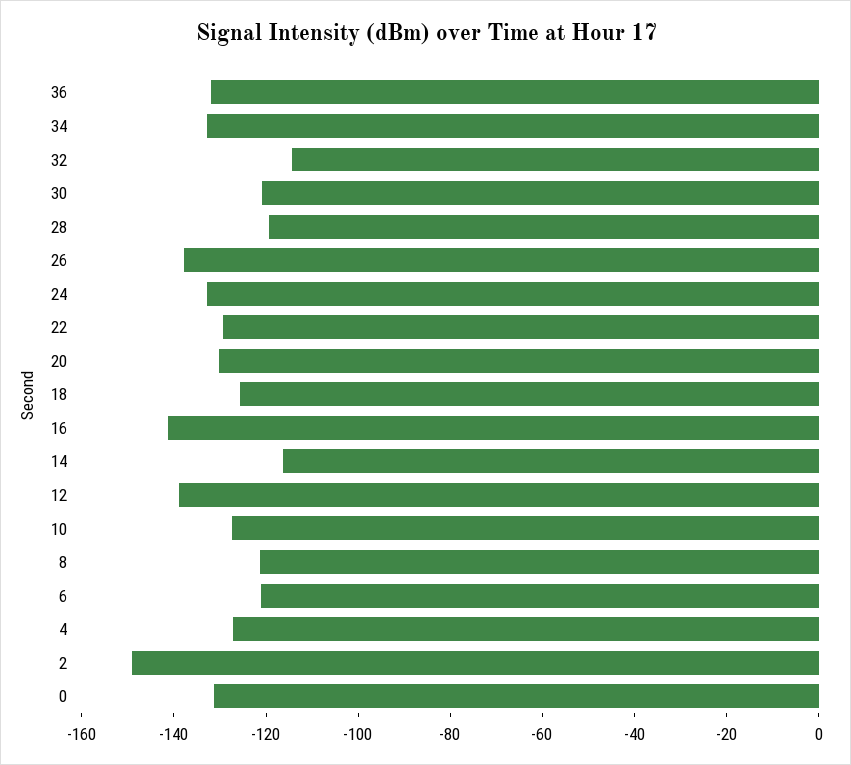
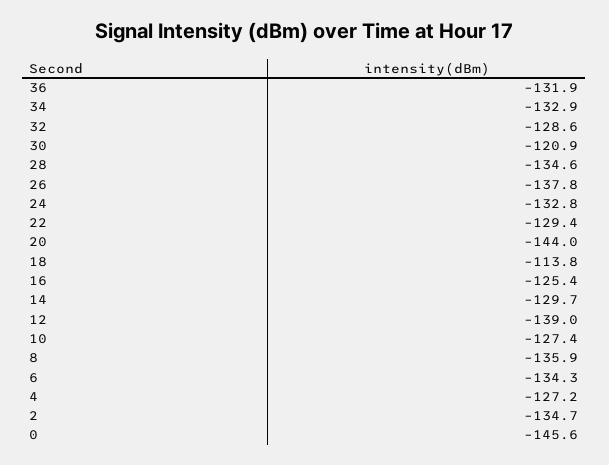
32: -115 -> -128.6
28: -120 -> -134.6
20: -130 -> -144
18: -125 -> -113.8
16: -140 -> -125.4
14: -115 -> -129.7
8: -120 -> -135.9
6: -120 -> -134.3
2: -150 -> -134.7
0: -130 -> -145.6

